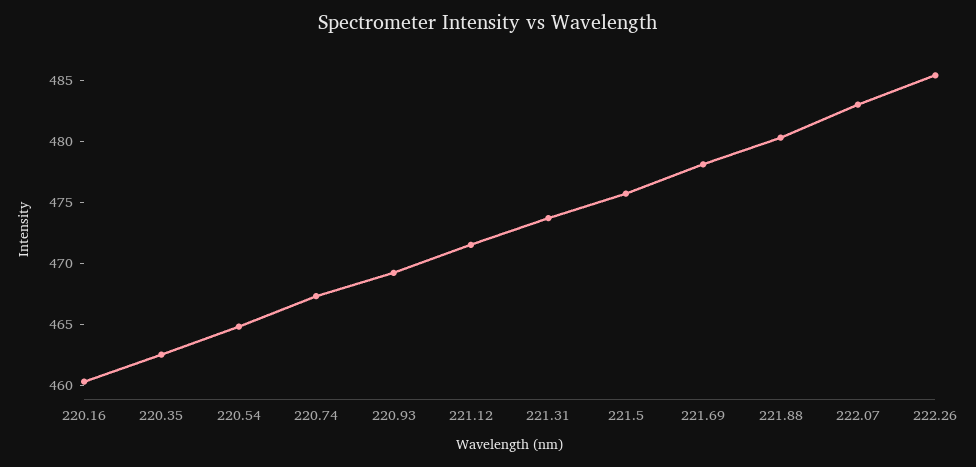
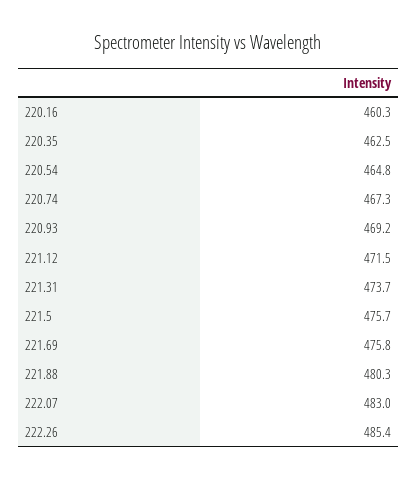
221.69: 478 -> 475.8

